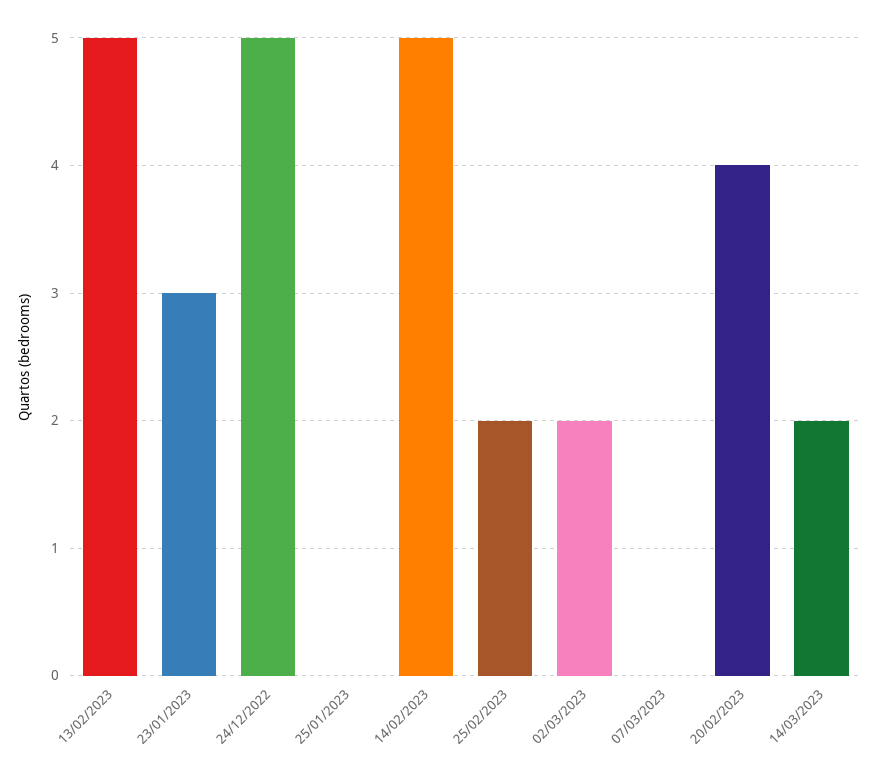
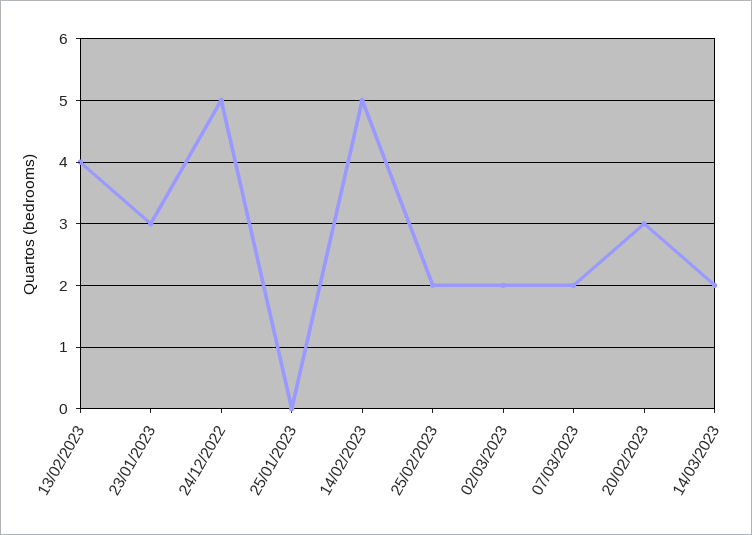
13/02/2023: 5 -> 4
07/03/2023: 0 -> 2
20/02/2023: 4 -> 3

